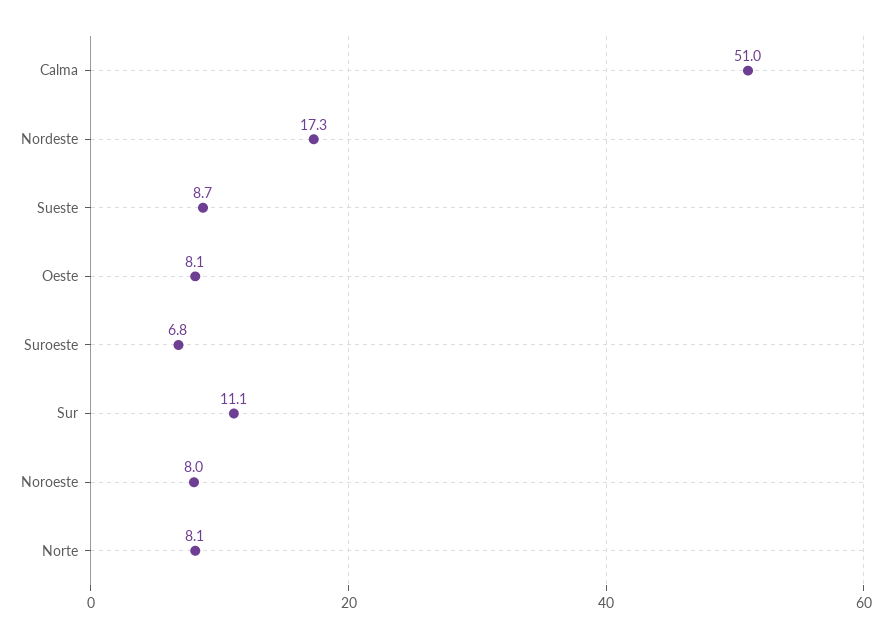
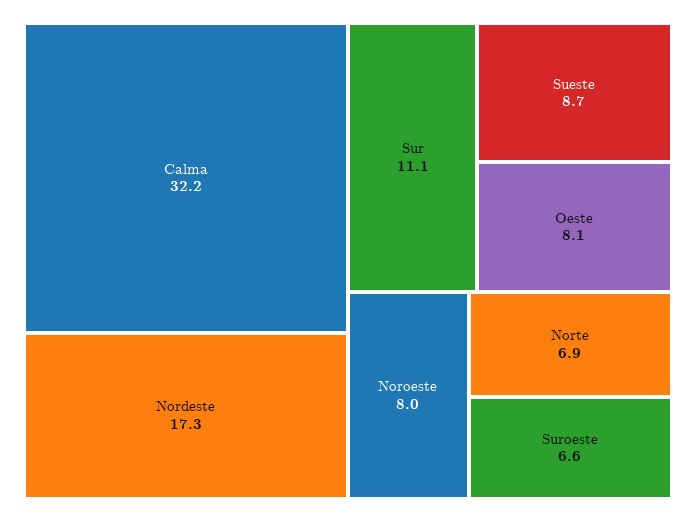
Calma: 51 -> 32.2
Suroeste: 6.8 -> 6.6
Norte: 8.1 -> 6.9

